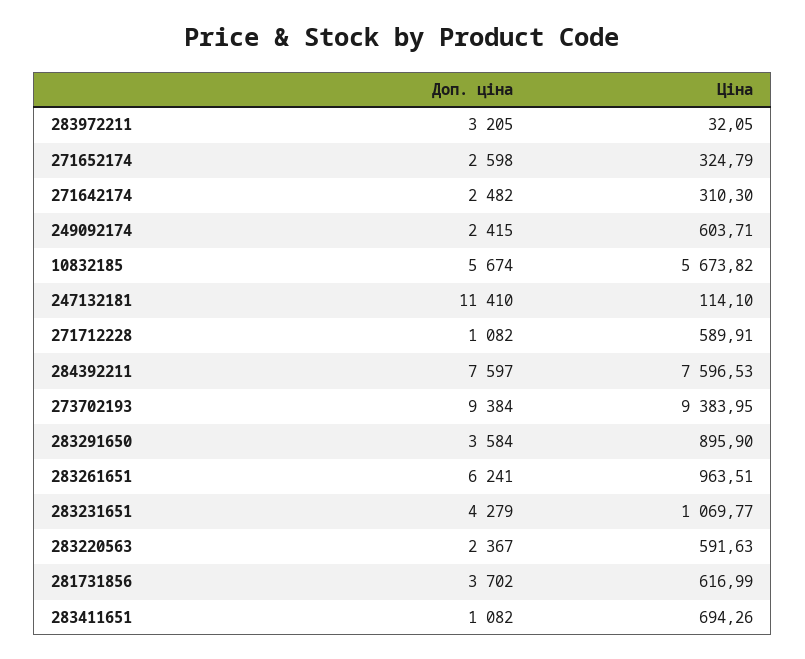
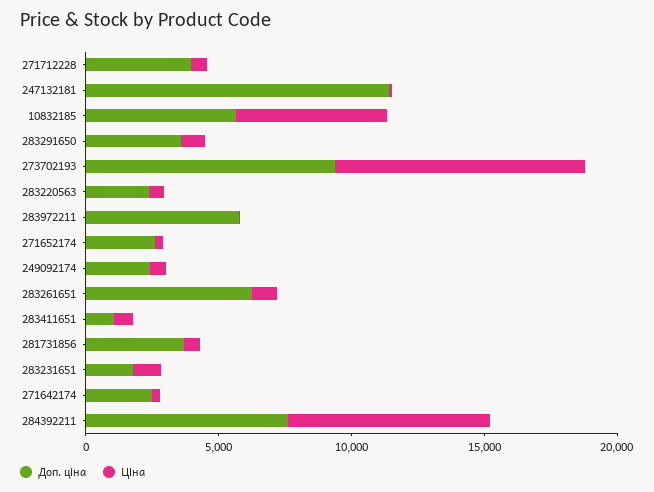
Доп. ціна, 283972211: 3205 -> 6000
Доп. ціна, 271712228: 1082 -> 4000
Доп. ціна, 283231651: 4279 -> 2000

